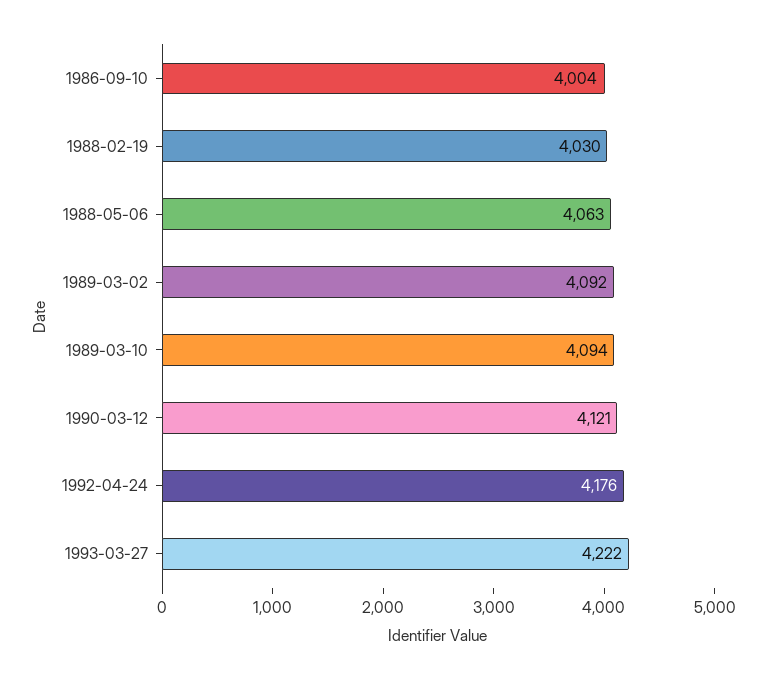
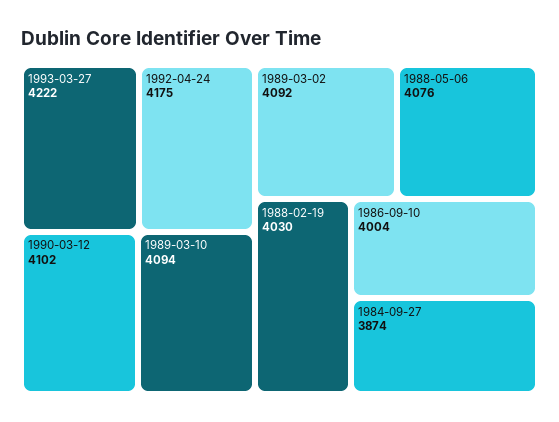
1988-05-06: 4063 -> 4076
1990-03-12: 4121 -> 4102
1992-04-24: 4176 -> 4175
1984-09-27: none -> 3874

